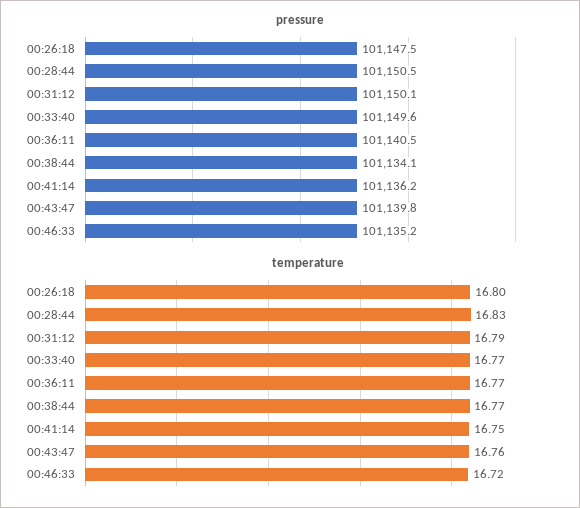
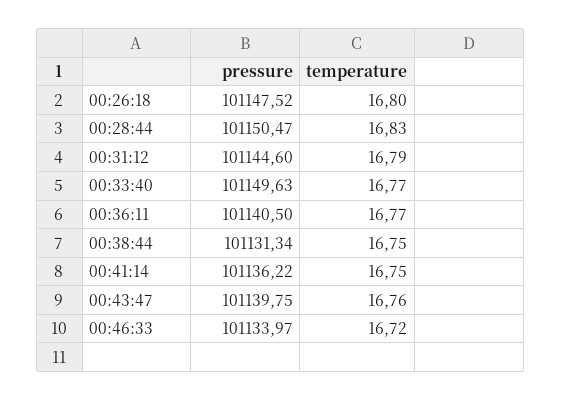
pressure, 00:31:12: 101150.1 -> 101144.6
pressure, 00:38:44: 101134.1 -> 101131.34
pressure, 00:46:33: 101135.2 -> 101133.97
temperature, 00:38:44: 16.77 -> 16.75

